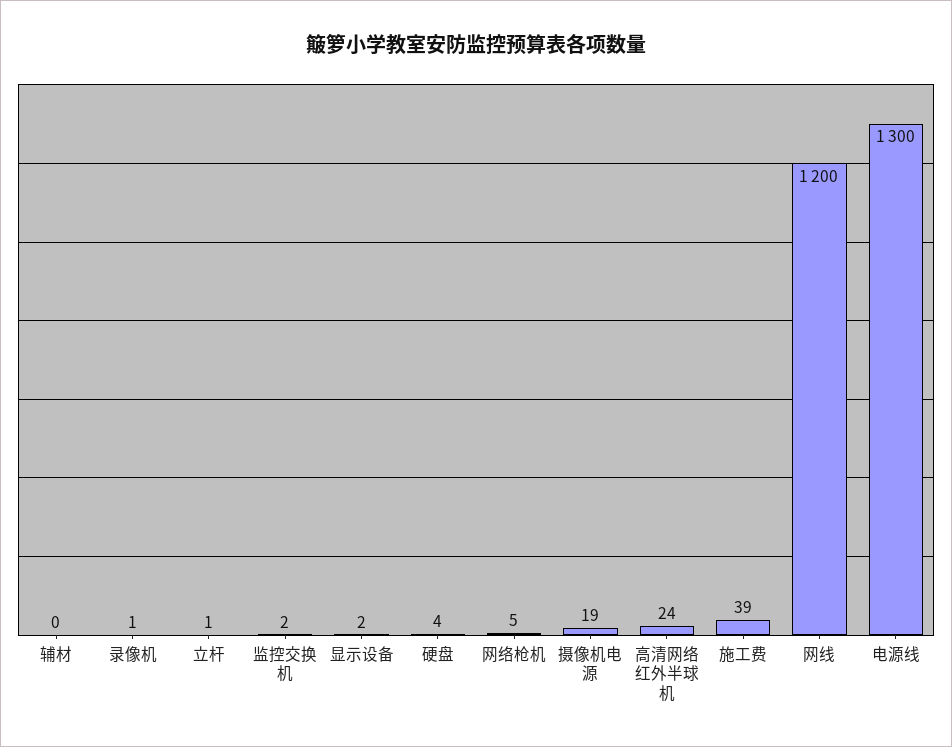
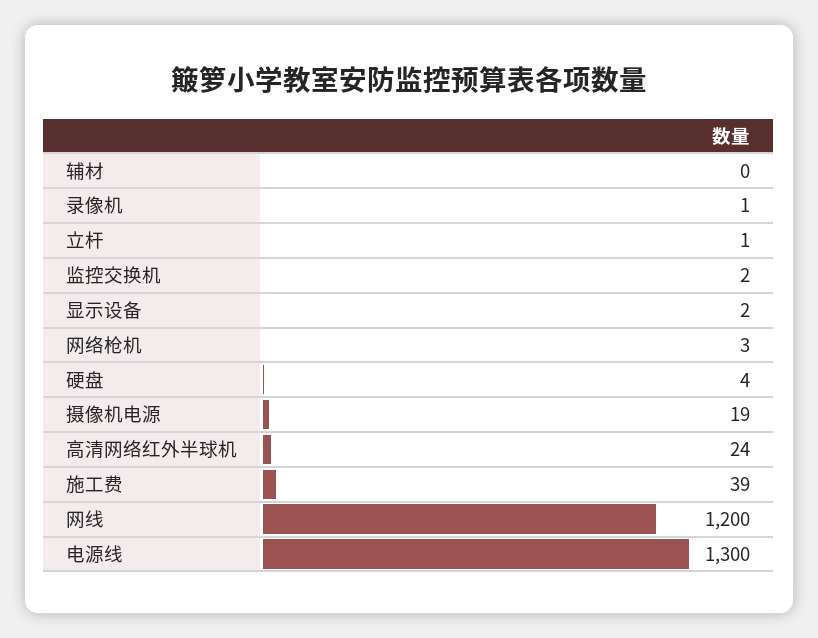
网络枪机: 5 -> 3

